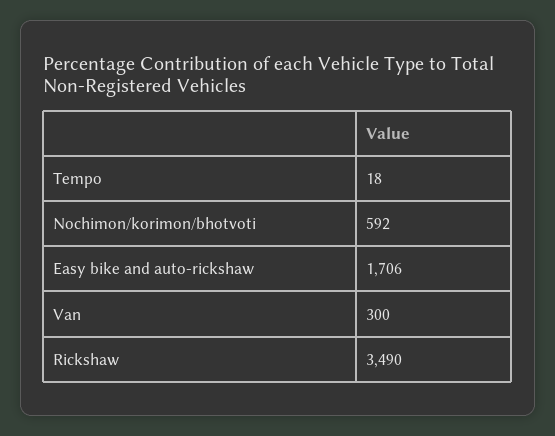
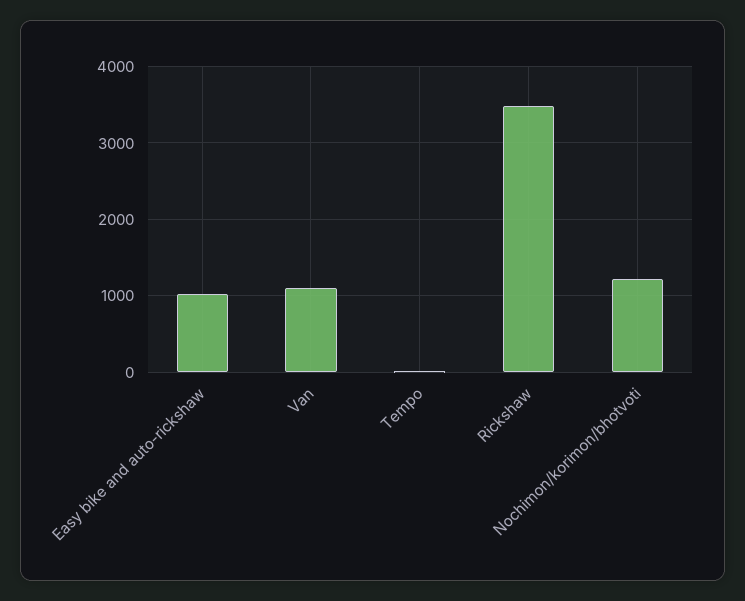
Nochimon/korimon/bhotvoti: 592 -> 1200
Easy bike and auto-rickshaw: 1706 -> 1000
Van: 300 -> 1100

